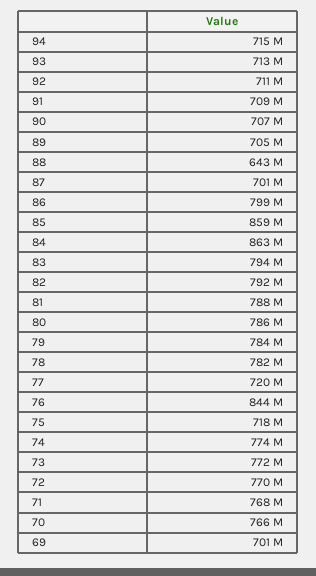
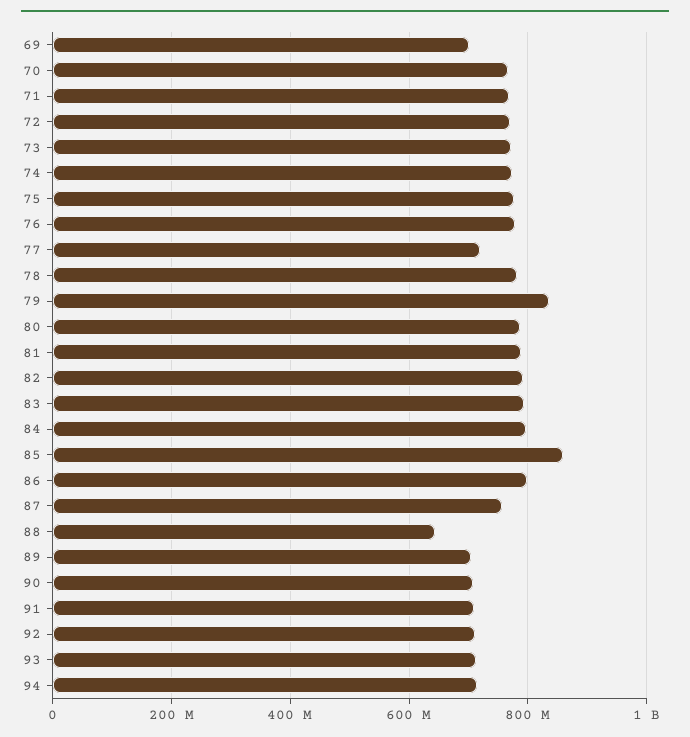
87: 701000000 -> 760000000
84: 863000000 -> 800000000
79: 784000000 -> 840000000
76: 844000000 -> 780000000
75: 718000000 -> 780000000

